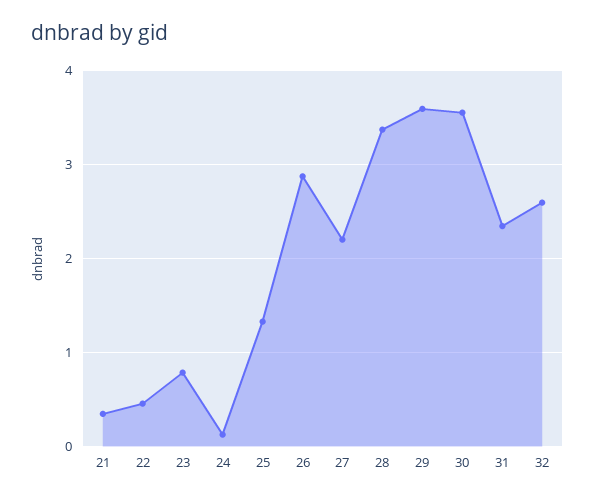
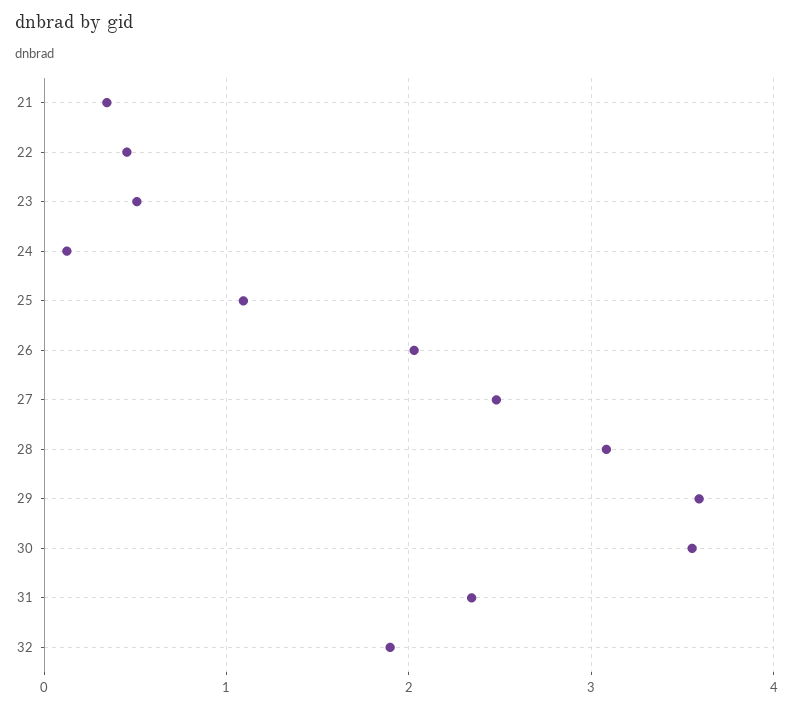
23: 0.8 -> 0.5
25: 1.3 -> 1.1
26: 2.9 -> 2
27: 2.2 -> 2.5
28: 3.4 -> 3.1
32: 2.6 -> 1.9

